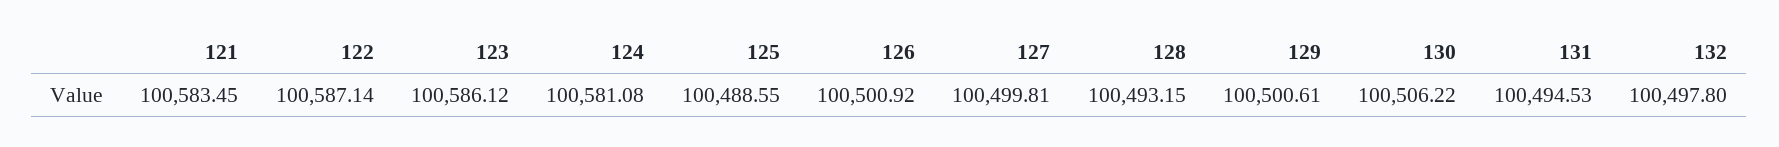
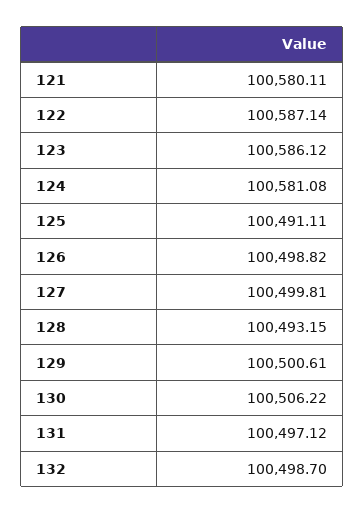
121: 100583.45 -> 100580.11
125: 100488.55 -> 100491.11
126: 100500.92 -> 100498.82
131: 100494.53 -> 100497.12
132: 100497.8 -> 100498.7

